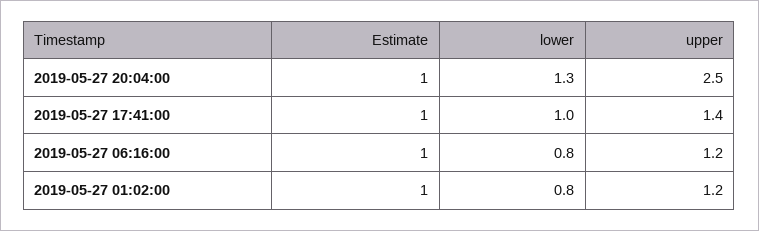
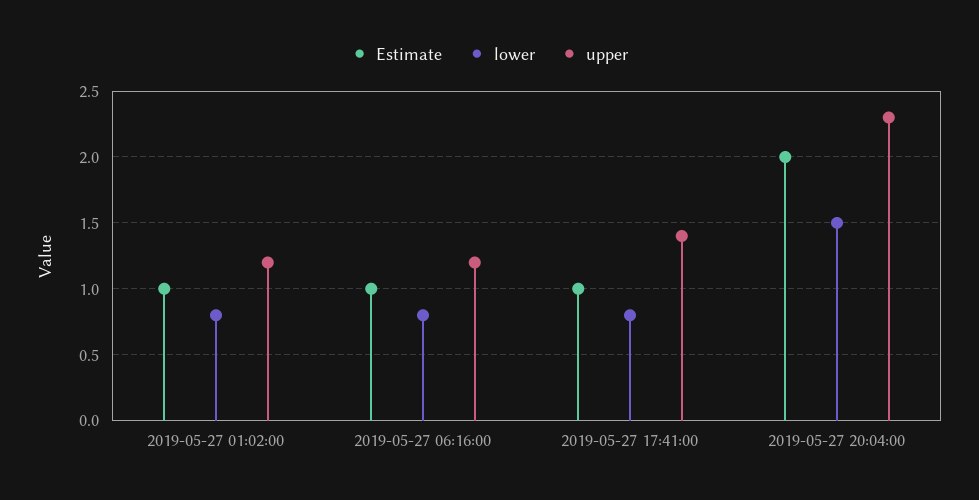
Estimate, 2019-05-27 20:04:00: 1 -> 2
lower, 2019-05-27 20:04:00: 1.3 -> 1.5
upper, 2019-05-27 20:04:00: 2.5 -> 2.3
lower, 2019-05-27 17:41:00: 1 -> 0.8

